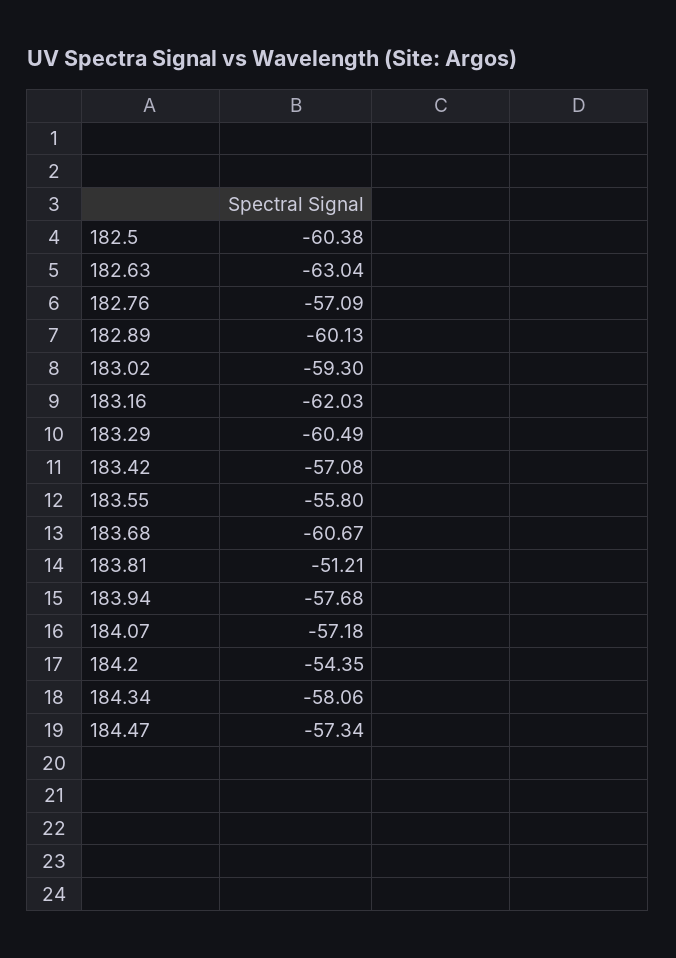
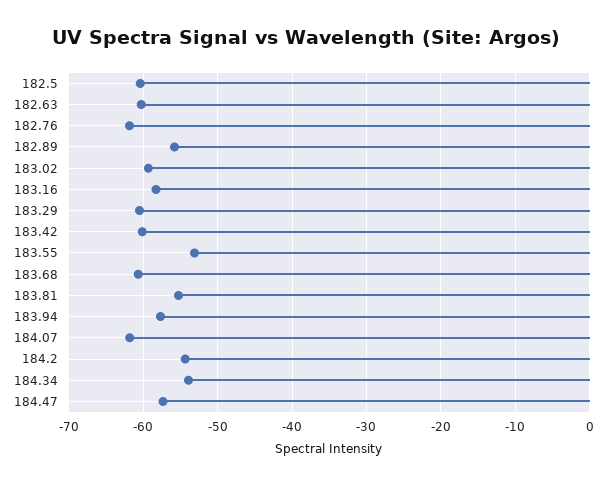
182.63: -63.04 -> -60
182.76: -57.09 -> -62
182.89: -60.13 -> -56
183.16: -62.03 -> -58
183.42: -57.08 -> -60
183.55: -55.8 -> -53
183.81: -51.21 -> -55
184.07: -57.18 -> -62
184.34: -58.06 -> -54

